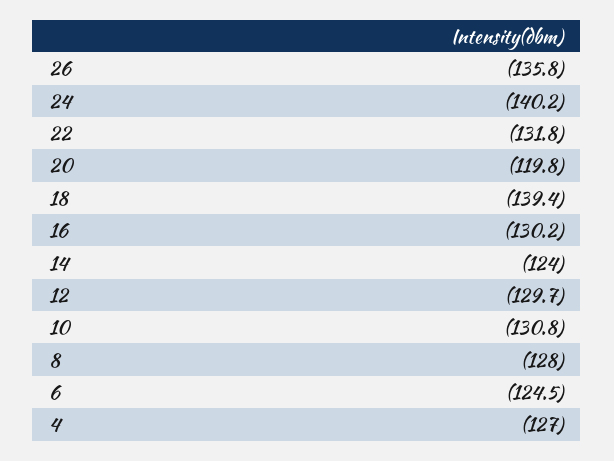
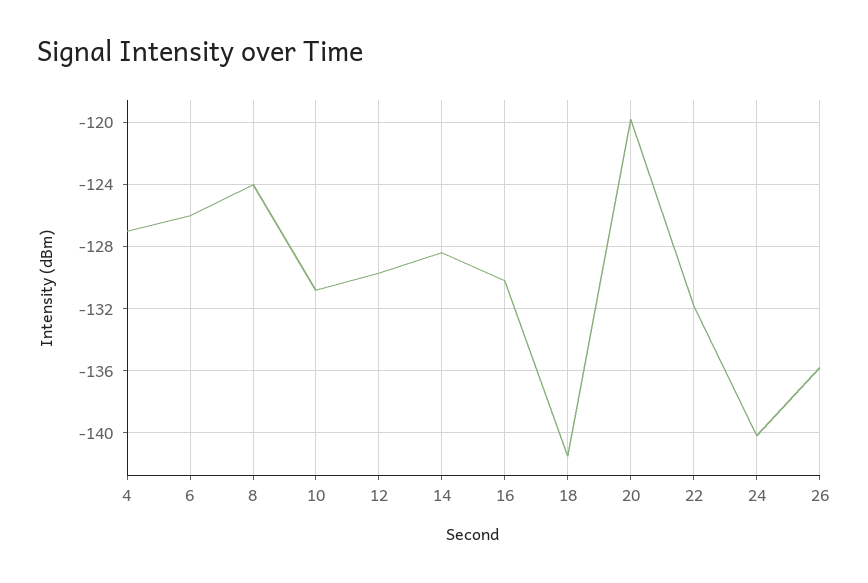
18: -139.4 -> -141.5
14: -124 -> -128.5
8: -128 -> -124
6: -124.5 -> -126

